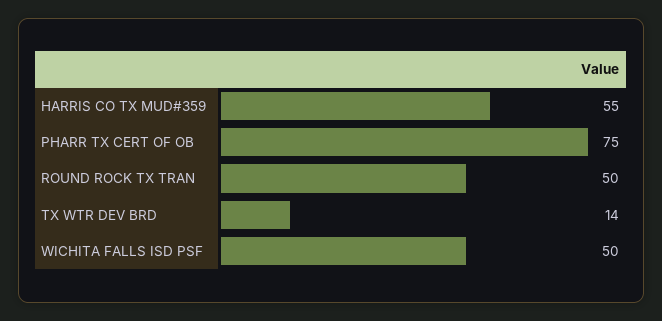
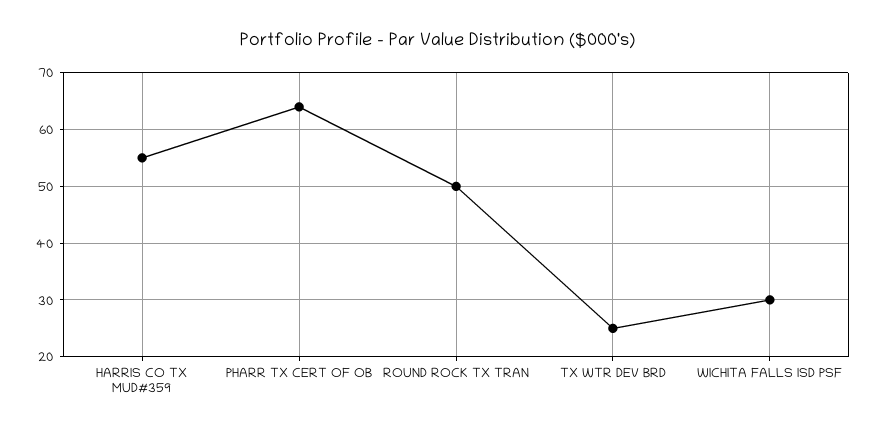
PHARR TX CERT OF OB: 75 -> 65
TX WTR DEV BRD: 14 -> 25
WICHITA FALLS ISD PSF: 50 -> 30

